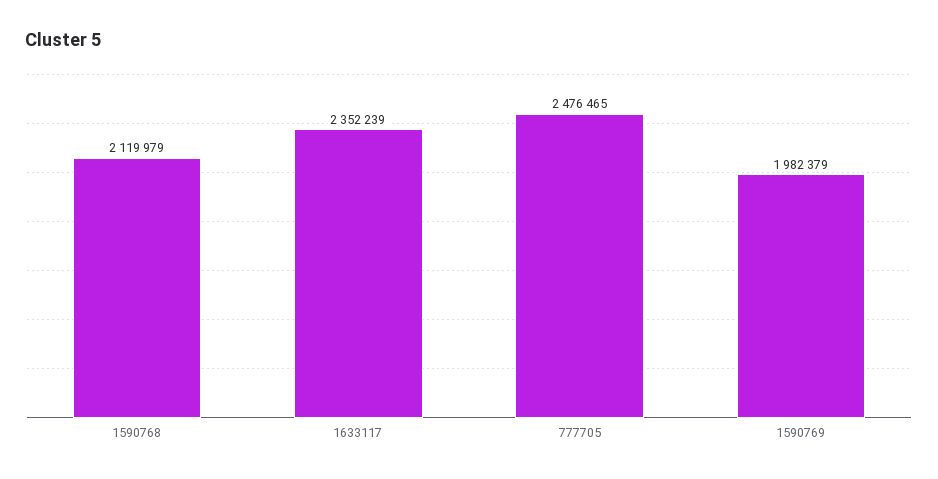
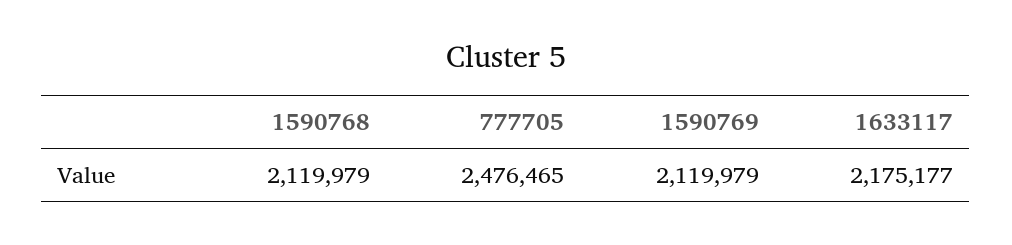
1633117: 2352239 -> 2175177
1590769: 1982379 -> 2119979

